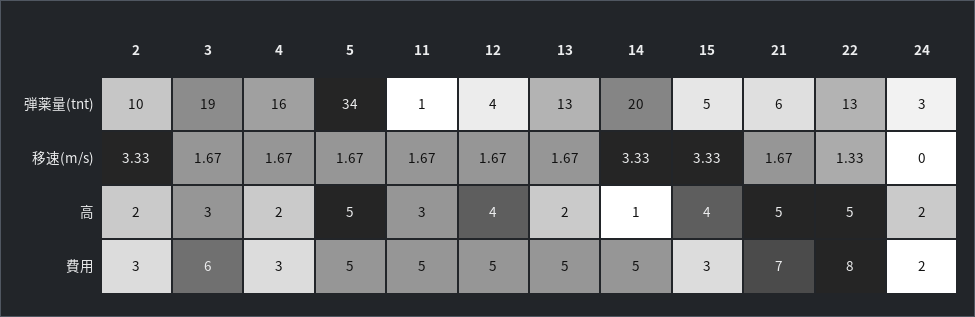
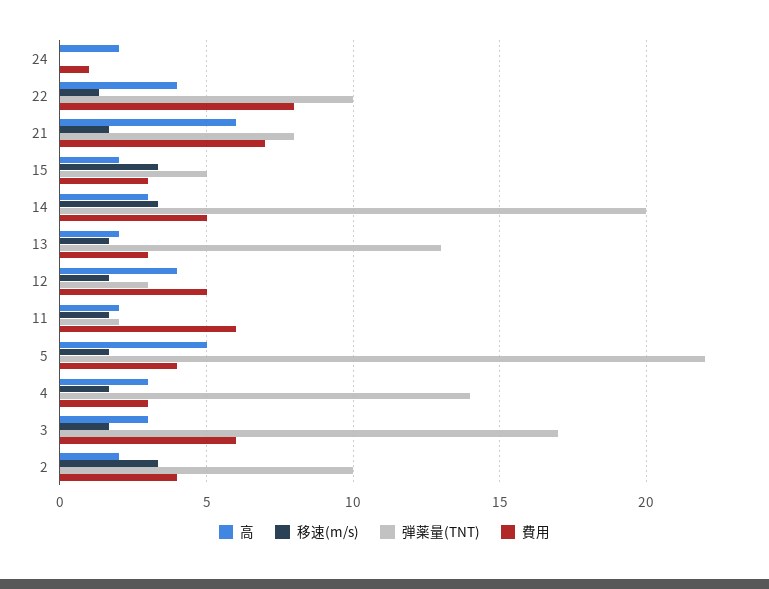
弾薬量(tnt), 3: 19 -> 17
弾薬量(tnt), 4: 16 -> 14
弾薬量(tnt), 5: 34 -> 22
弾薬量(tnt), 11: 1 -> 2
弾薬量(tnt), 12: 4 -> 3
弾薬量(tnt), 21: 6 -> 8
弾薬量(tnt), 22: 13 -> 10
弾薬量(tnt), 24: 3 -> 0
高, 4: 2 -> 3
高, 11: 3 -> 2
高, 14: 1 -> 3
高, 15: 4 -> 2
高, 21: 5 -> 6
高, 22: 5 -> 4
費用, 2: 3 -> 4
費用, 5: 5 -> 4
費用, 11: 5 -> 6
費用, 13: 5 -> 3
費用, 24: 2 -> 1

